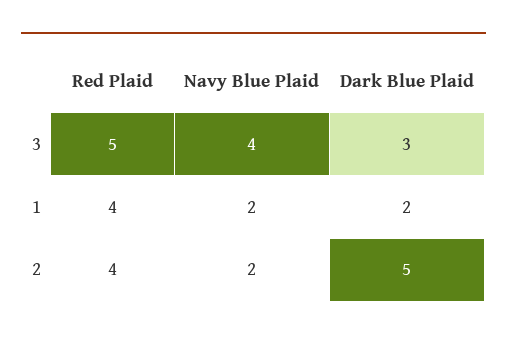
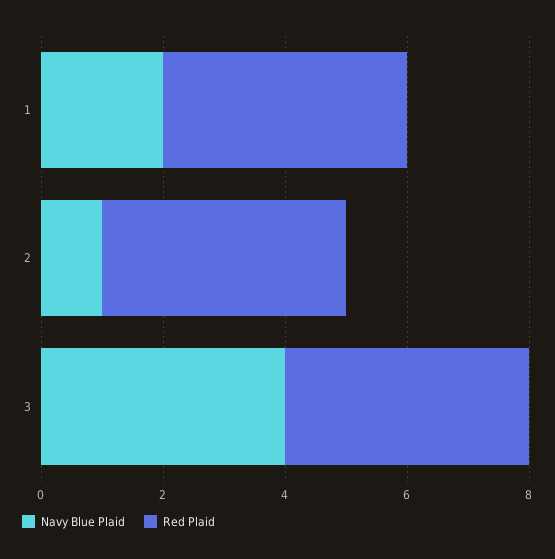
Red Plaid, 3: 5 -> 4
Dark Blue Plaid, 3: 3 -> none
Dark Blue Plaid, 1: 2 -> none
Navy Blue Plaid, 2: 2 -> 1
Dark Blue Plaid, 2: 5 -> none

